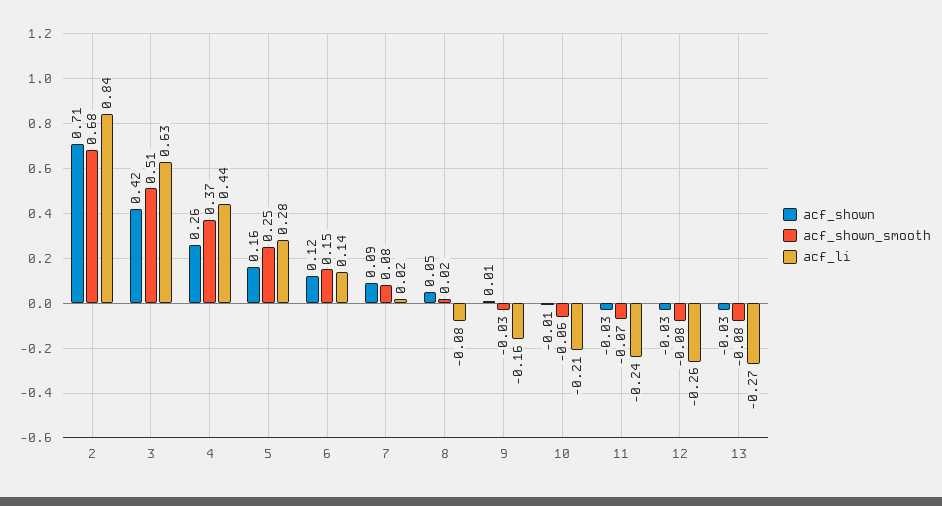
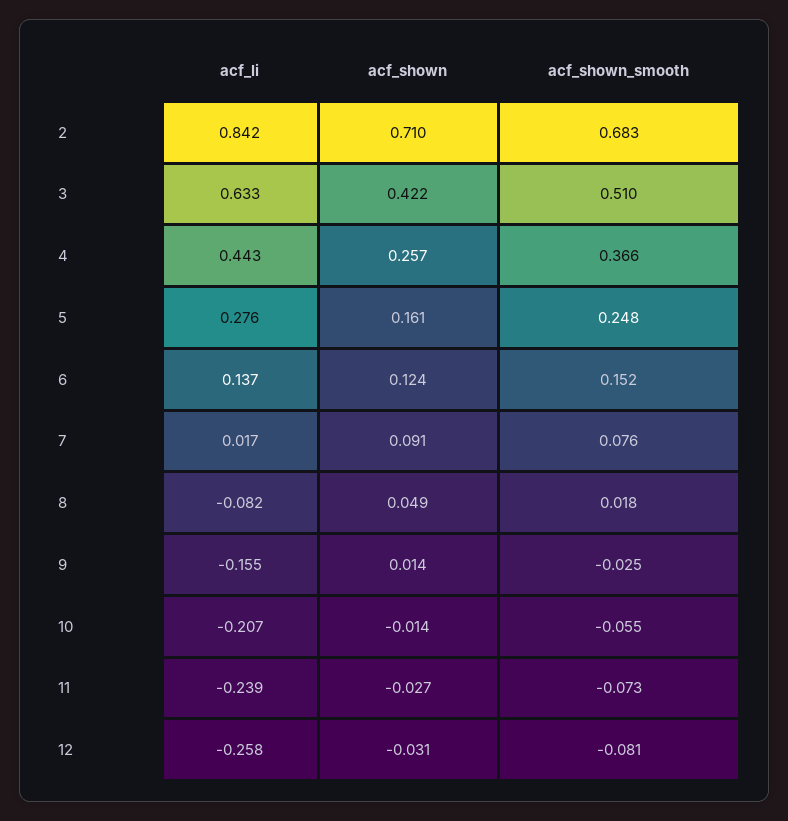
acf_shown, 13: -0.03 -> none
acf_shown_smooth, 13: -0.08 -> none
acf_li, 13: -0.27 -> none

